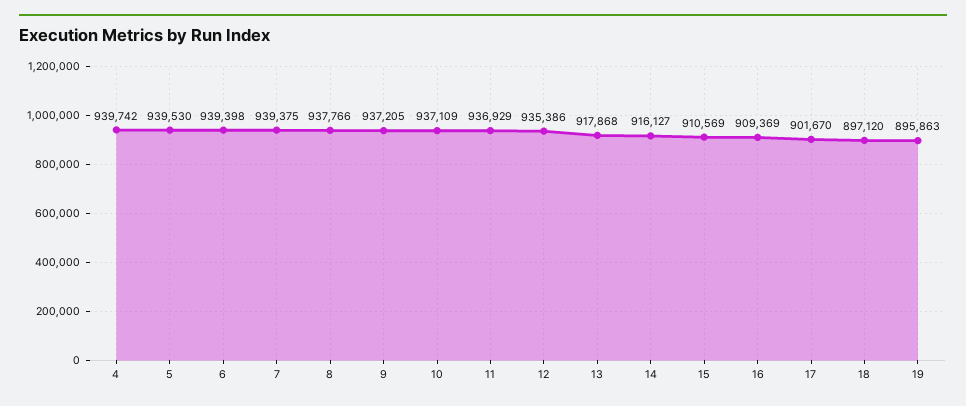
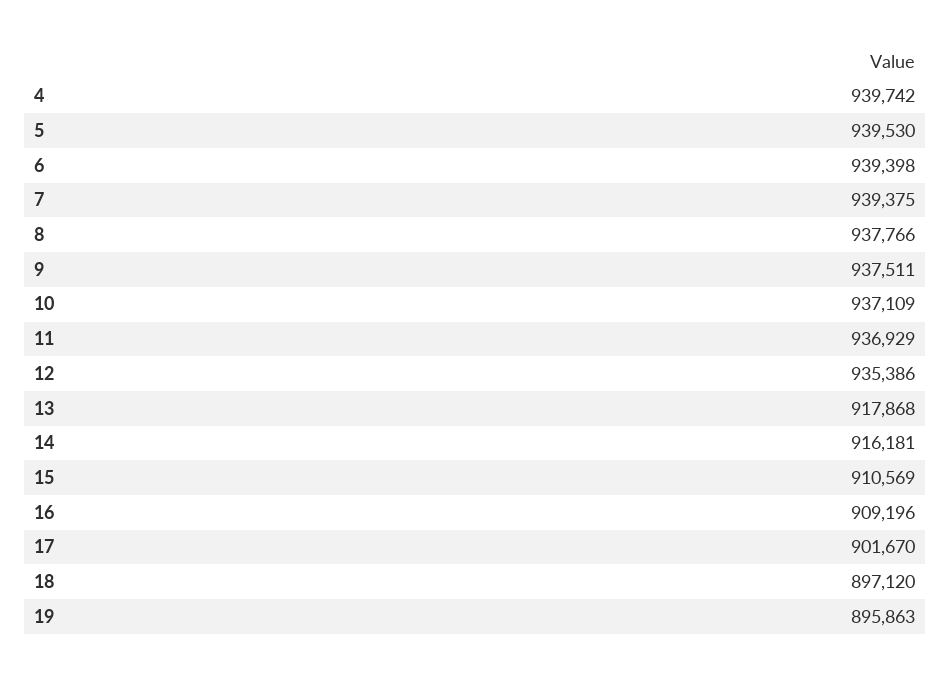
9: 937205 -> 937511
14: 916127 -> 916181
16: 909369 -> 909196

